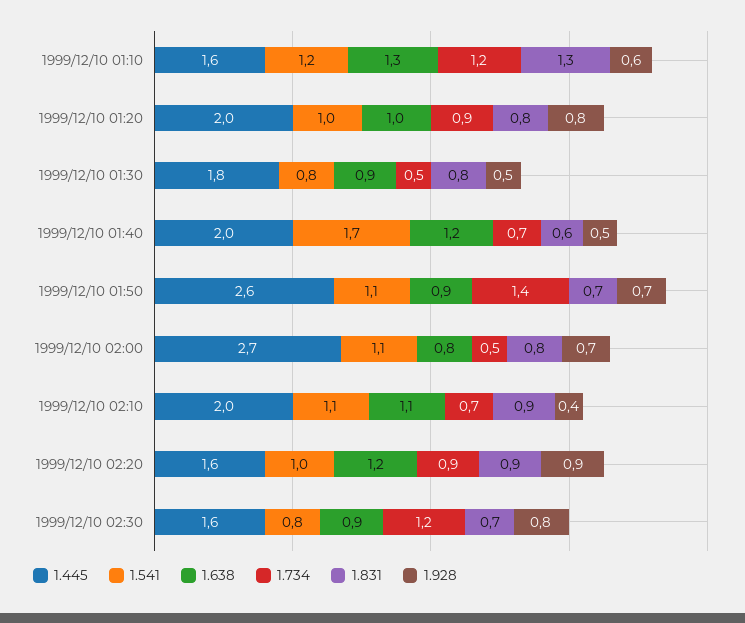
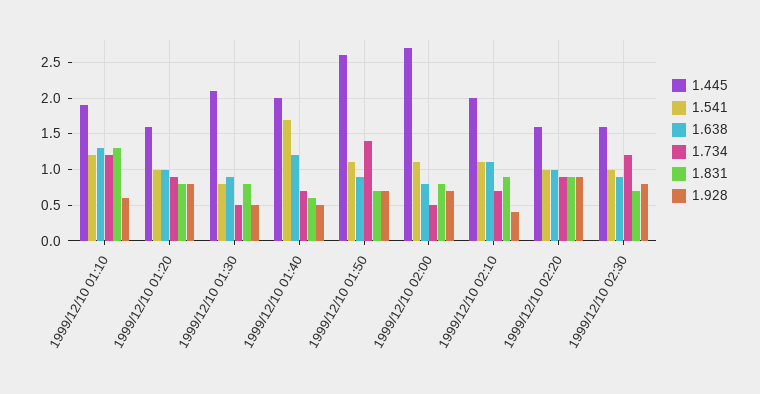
1.445, 1999/12/10 01:10: 1.6 -> 1.9
1.445, 1999/12/10 01:20: 2 -> 1.6
1.445, 1999/12/10 01:30: 1.8 -> 2.1
1.638, 1999/12/10 02:20: 1.2 -> 1
1.541, 1999/12/10 02:30: 0.8 -> 1

